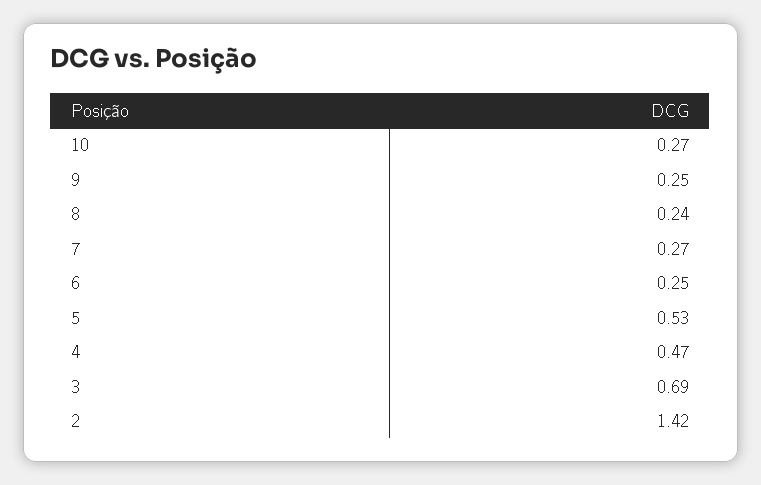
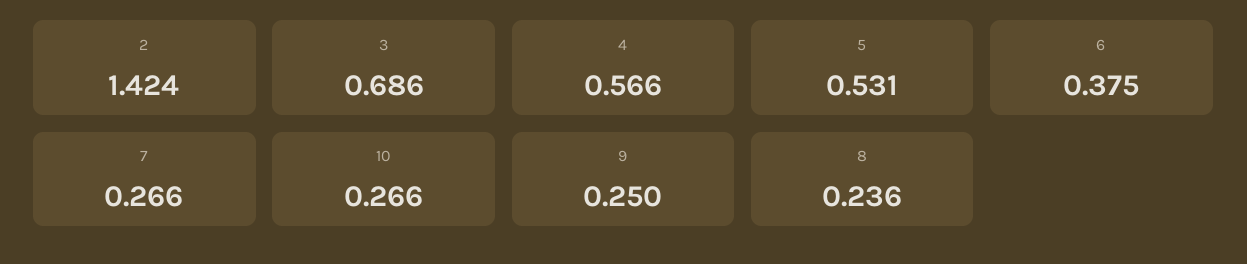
6: 0.25 -> 0.375
4: 0.47 -> 0.566

